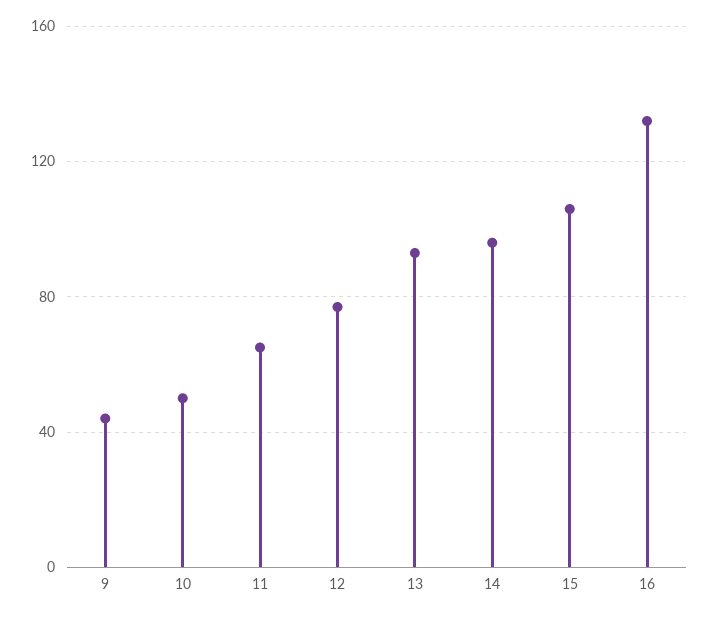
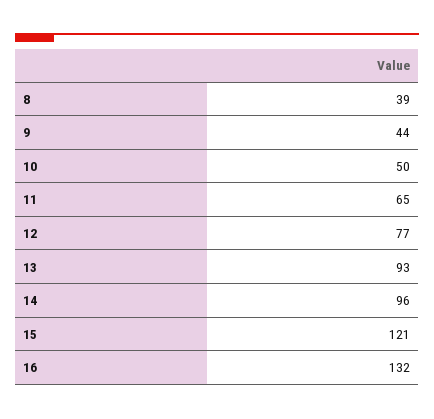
15: 105 -> 121
8: none -> 39

